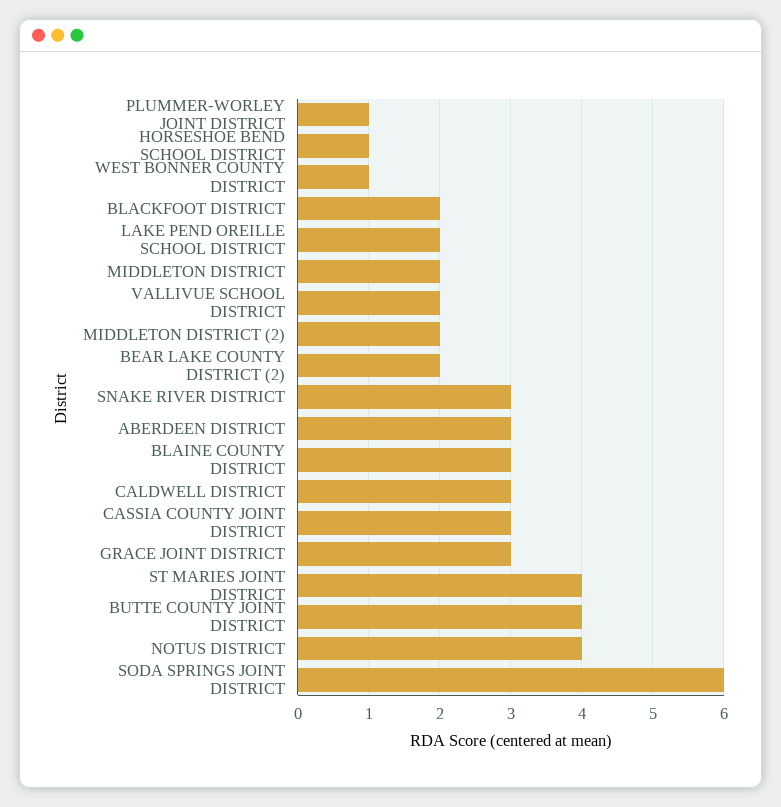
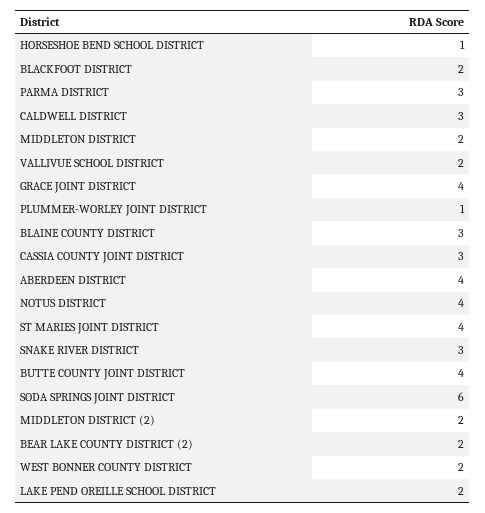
WEST BONNER COUNTY DISTRICT: 1 -> 2
ABERDEEN DISTRICT: 3 -> 4
GRACE JOINT DISTRICT: 3 -> 4
PARMA DISTRICT: none -> 3

